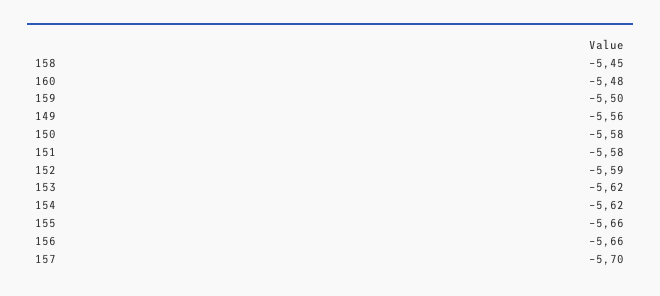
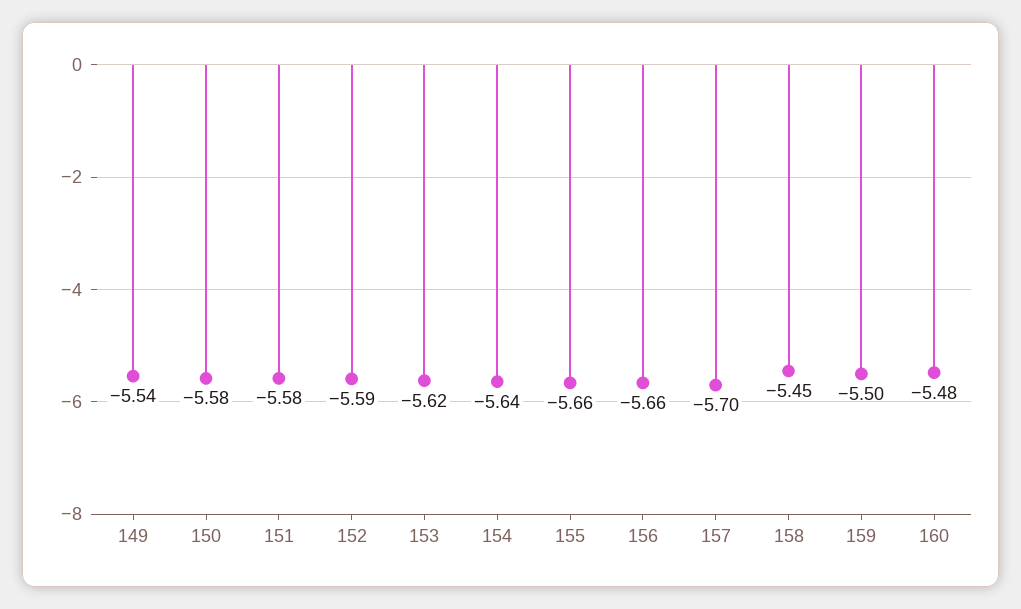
149: -5.56 -> -5.54
154: -5.62 -> -5.64

